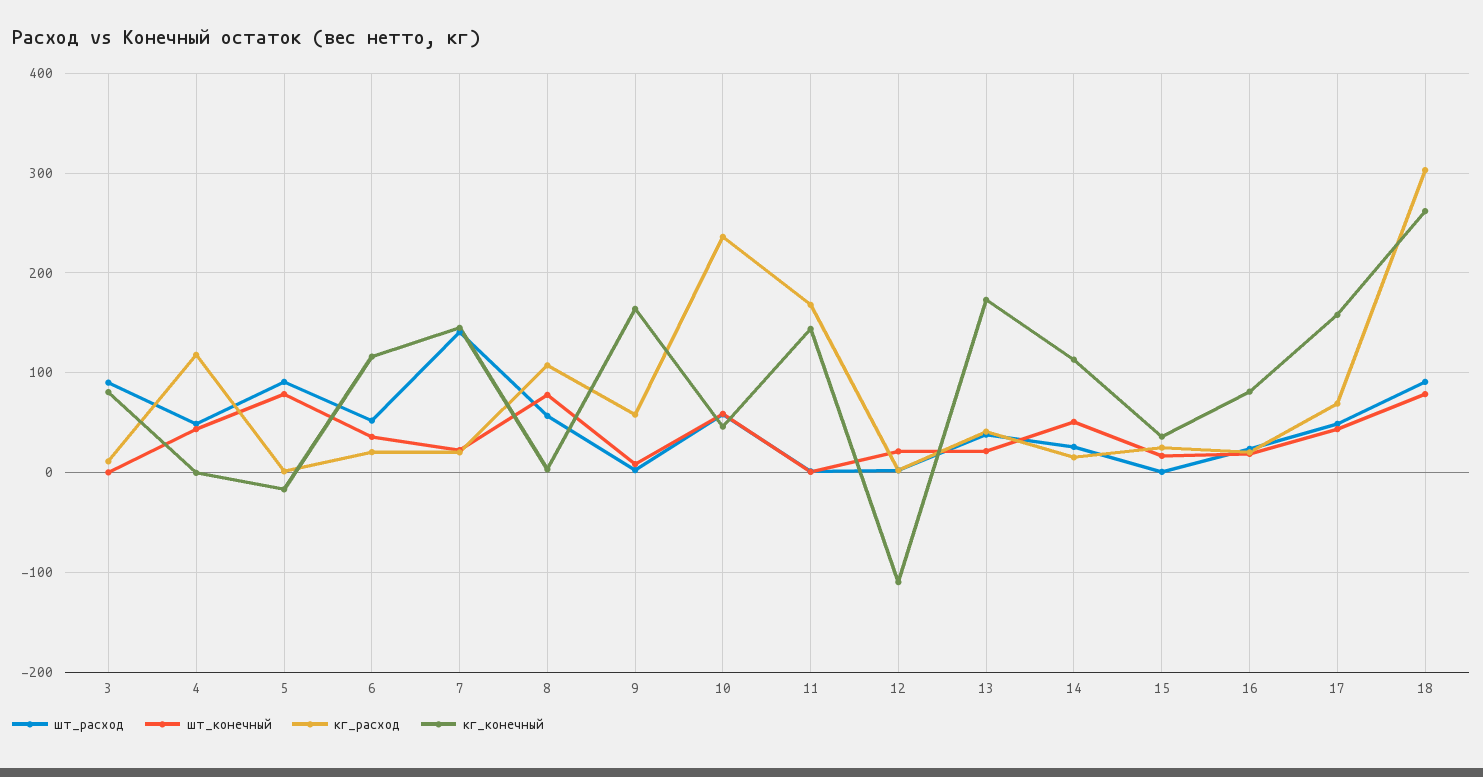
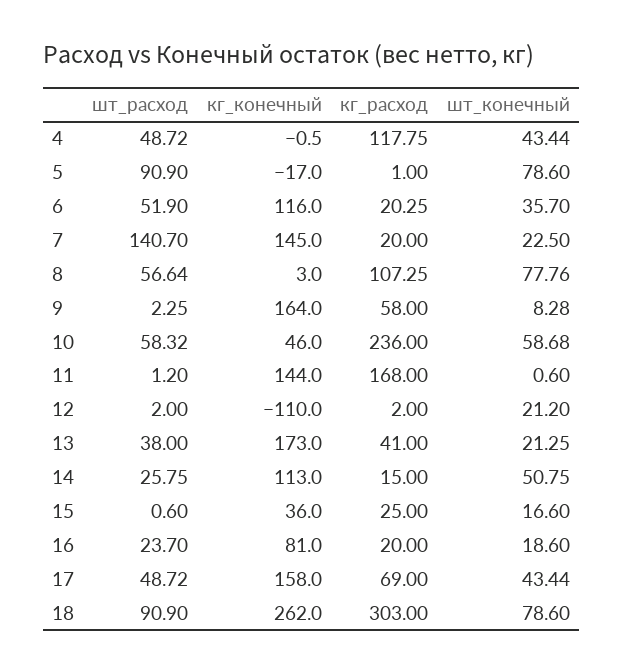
шт_расход, 3: 90 -> none
шт_конечный, 3: 0 -> none
кг_расход, 3: 10 -> none
кг_конечный, 3: 80 -> none

